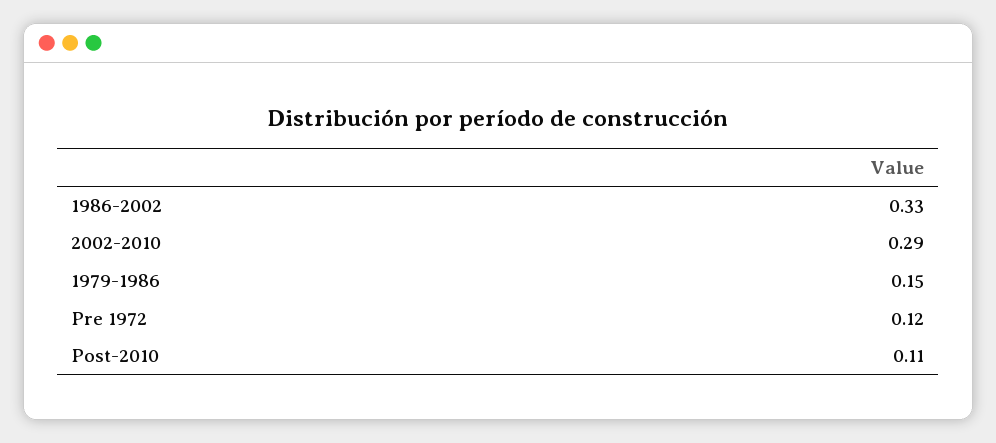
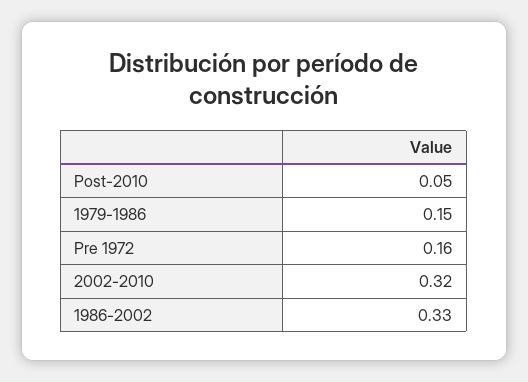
2002-2010: 0.29 -> 0.32
Pre 1972: 0.12 -> 0.16
Post-2010: 0.11 -> 0.05

